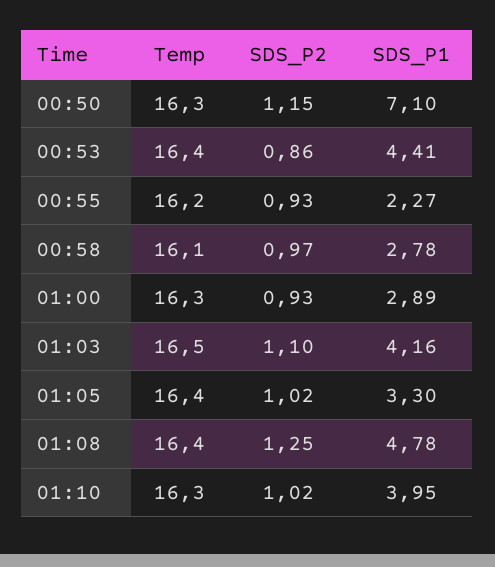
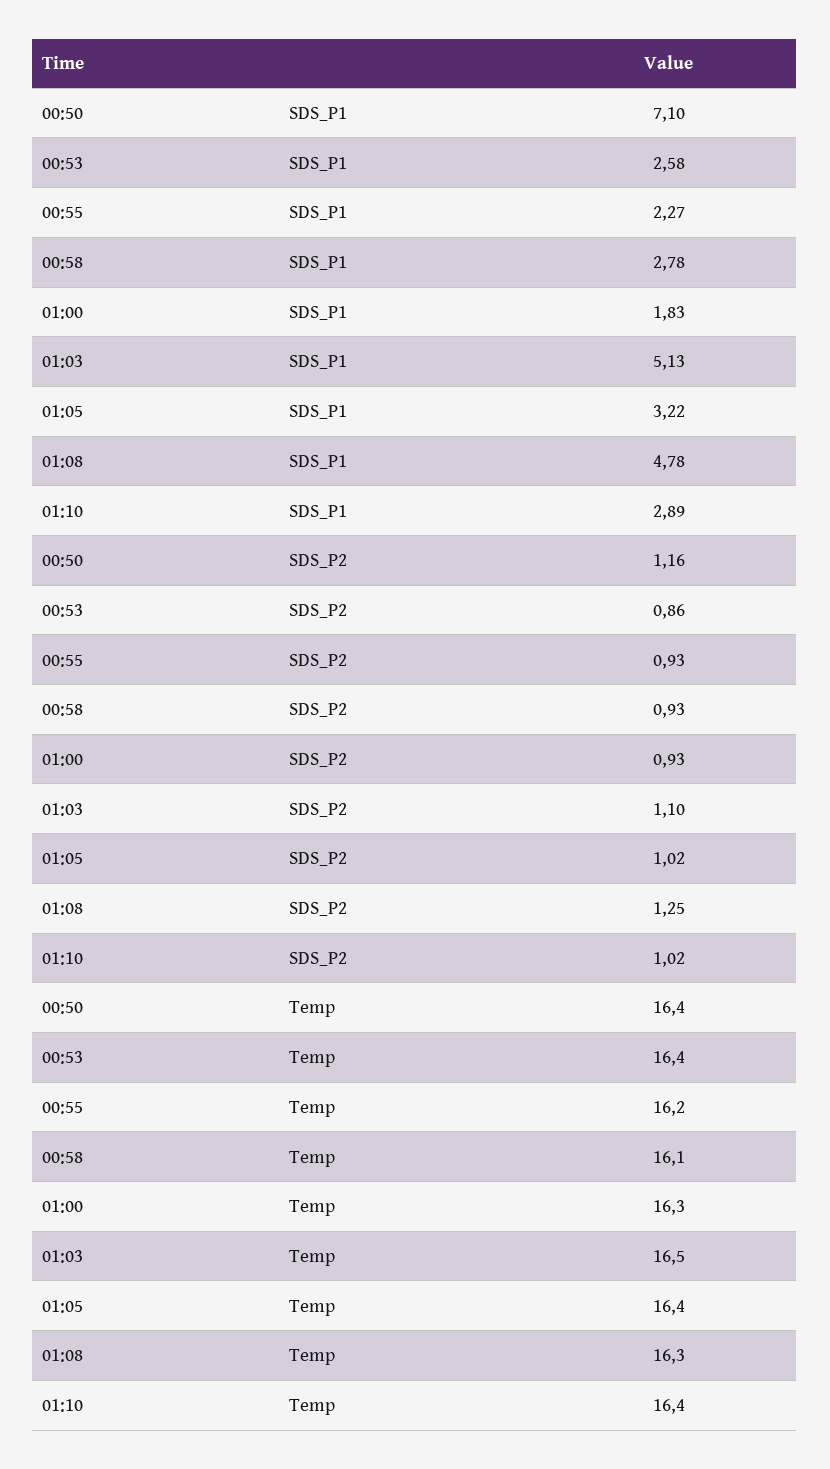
Temp, 00:50: 16.3 -> 16.4
SDS_P2, 00:50: 1.15 -> 1.16
SDS_P1, 00:53: 4.41 -> 2.58
SDS_P2, 00:58: 0.97 -> 0.93
SDS_P1, 01:00: 2.89 -> 1.83
SDS_P1, 01:03: 4.16 -> 5.13
SDS_P1, 01:05: 3.3 -> 3.22
Temp, 01:08: 16.4 -> 16.3
Temp, 01:10: 16.3 -> 16.4
SDS_P1, 01:10: 3.95 -> 2.89

